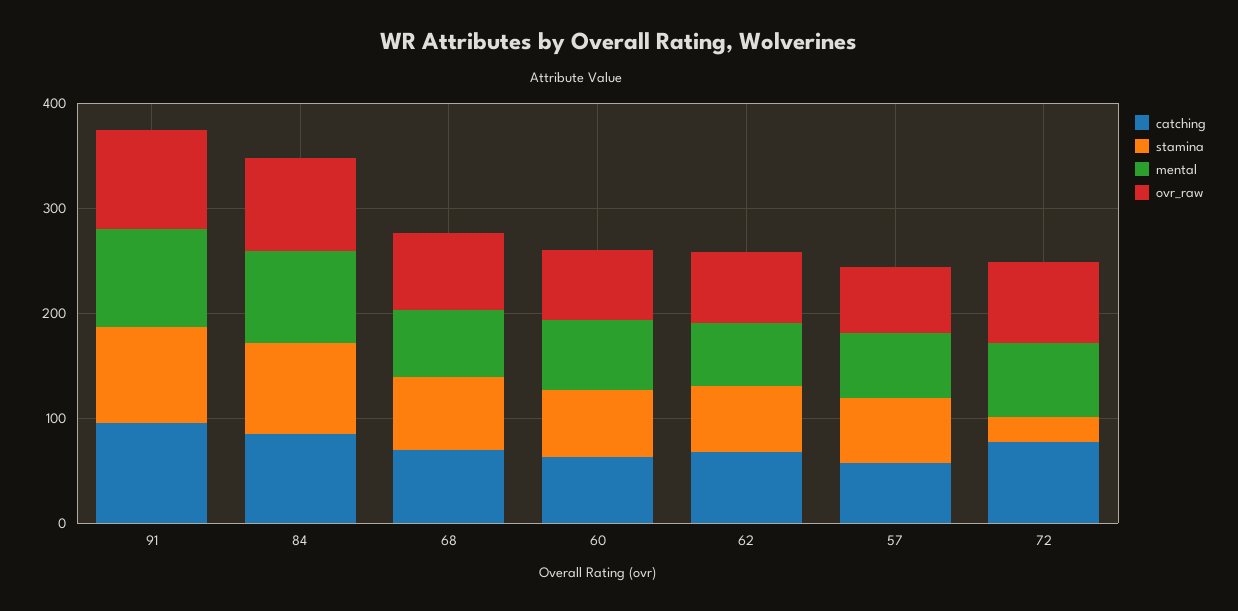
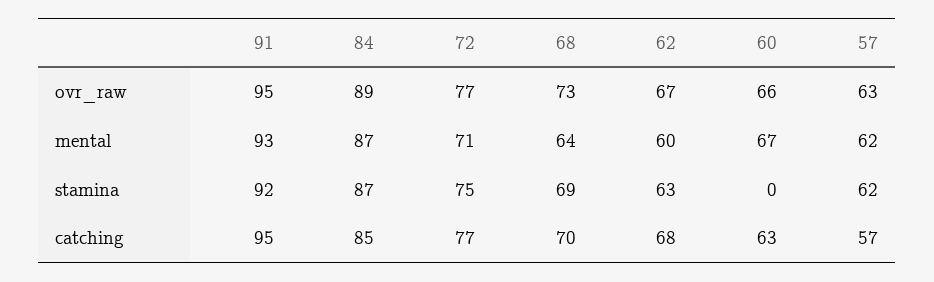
stamina, 60: 60 -> 0
stamina, 72: 20 -> 75

